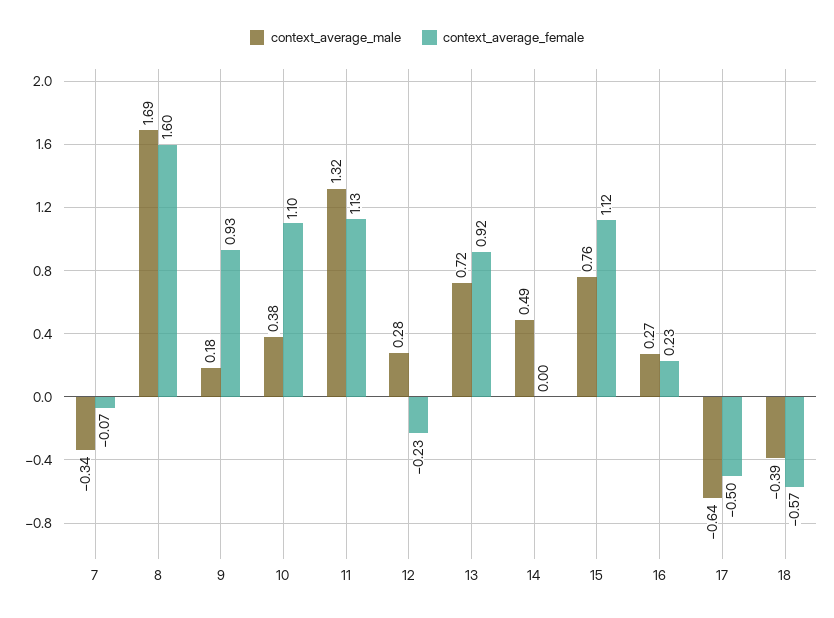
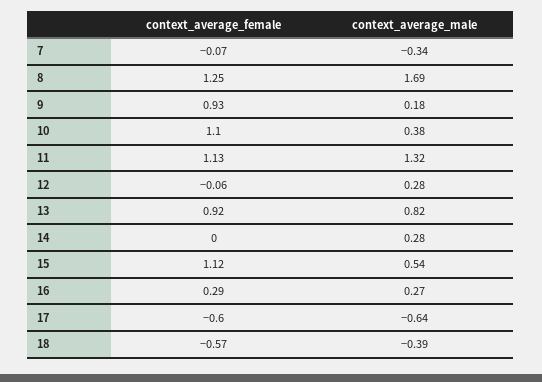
context_average_female, 8: 1.6 -> 1.25
context_average_female, 12: -0.23 -> -0.06
context_average_male, 13: 0.72 -> 0.82
context_average_male, 14: 0.49 -> 0.28
context_average_male, 15: 0.76 -> 0.54
context_average_female, 16: 0.23 -> 0.29
context_average_female, 17: -0.5 -> -0.6

